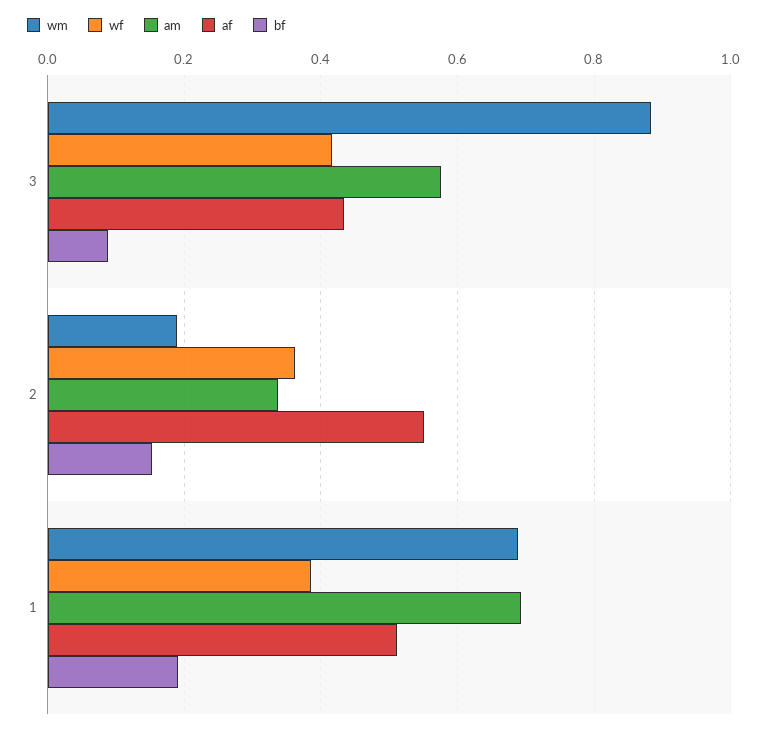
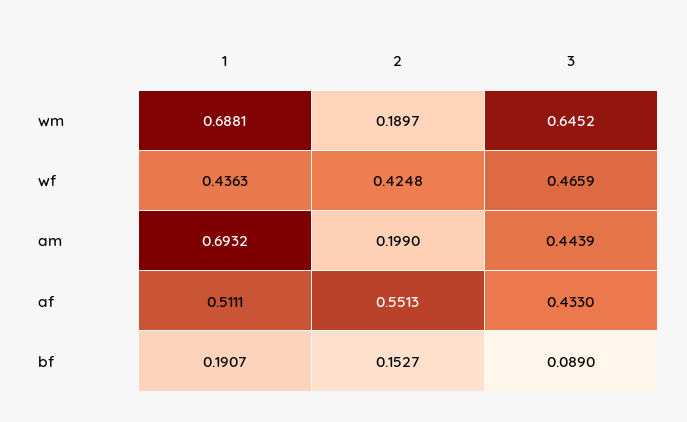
wm, 3: 0.88 -> 0.6452
wf, 3: 0.42 -> 0.4659
am, 3: 0.58 -> 0.4439
wf, 2: 0.36 -> 0.4248
am, 2: 0.34 -> 0.199
wf, 1: 0.38 -> 0.4363

